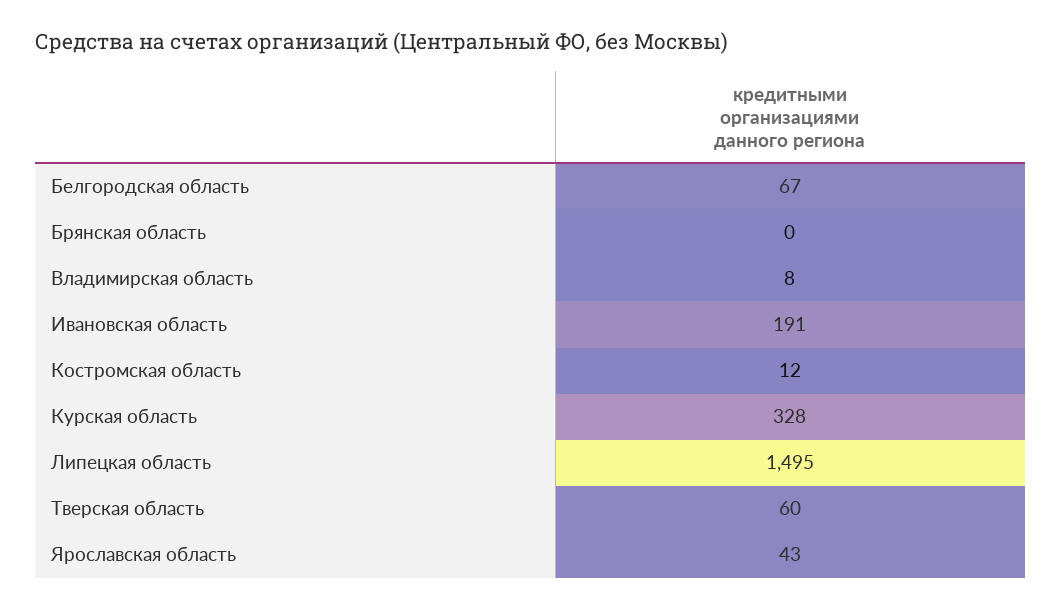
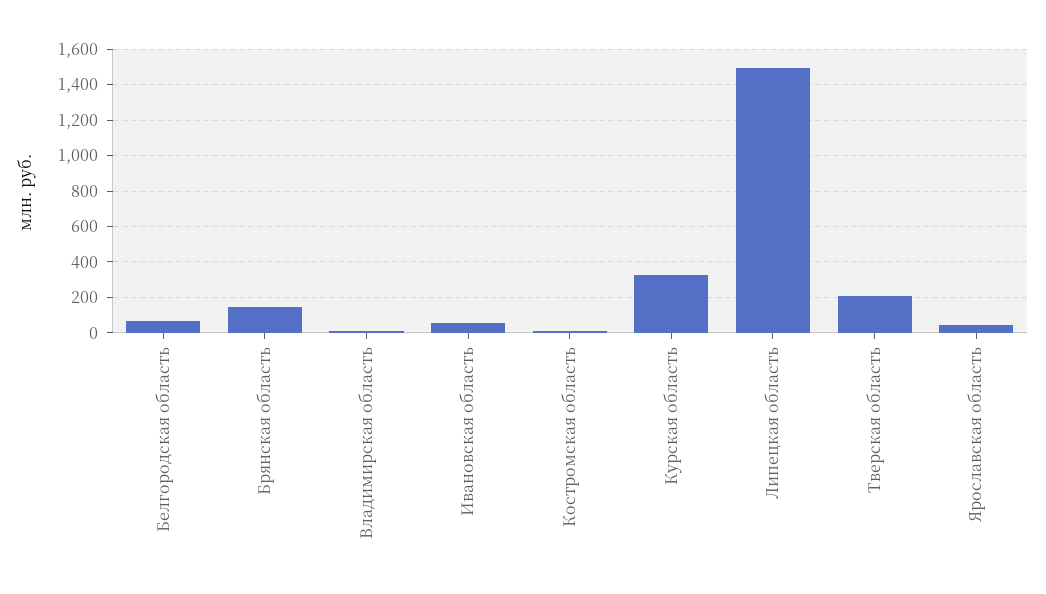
Брянская область: 0 -> 150
Ивановская область: 191 -> 50
Тверская область: 60 -> 200

